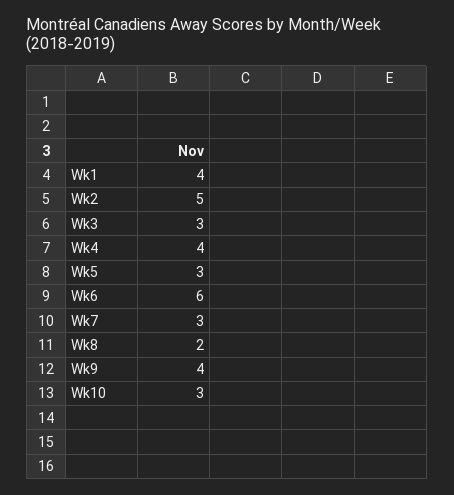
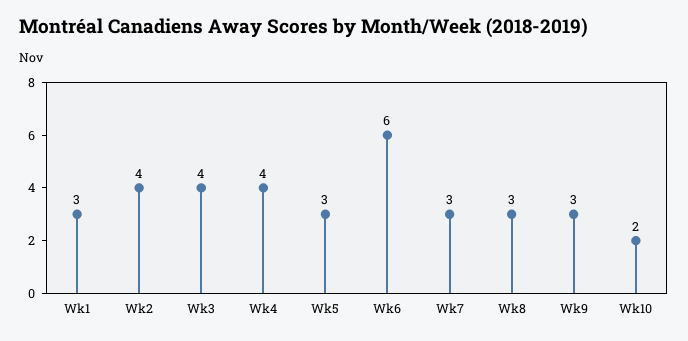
Wk1: 4 -> 3
Wk2: 5 -> 4
Wk3: 3 -> 4
Wk8: 2 -> 3
Wk9: 4 -> 3
Wk10: 3 -> 2

